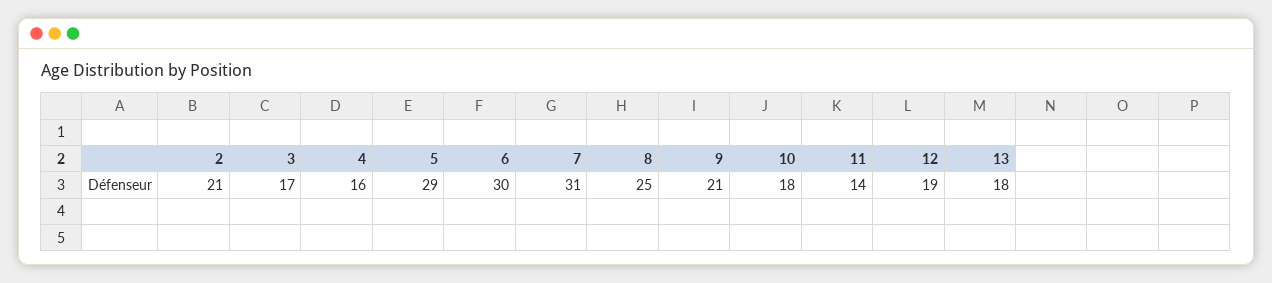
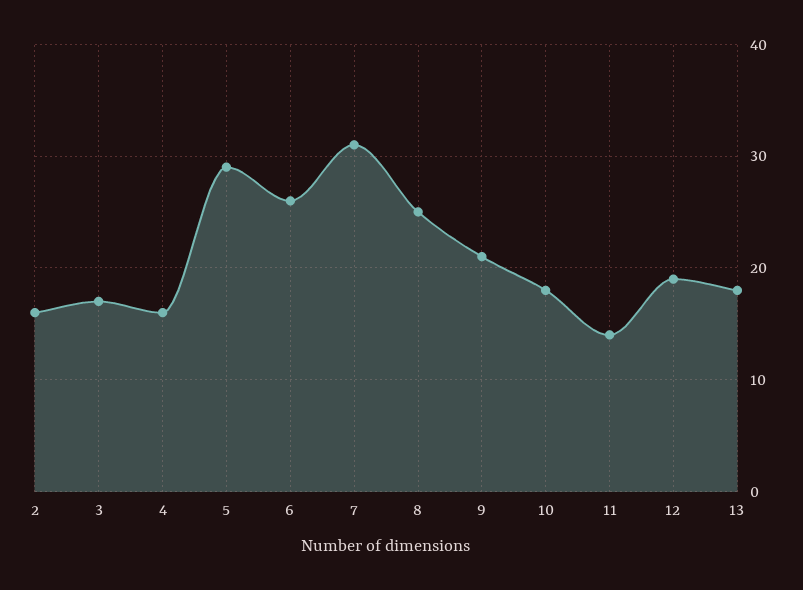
2: 21 -> 16
6: 30 -> 26

